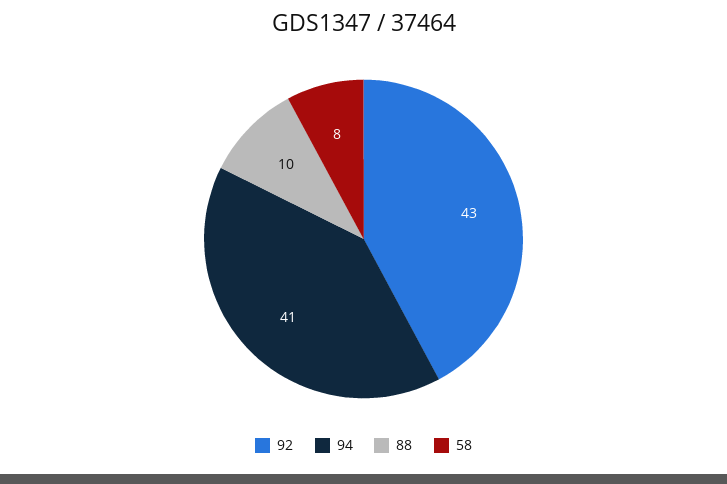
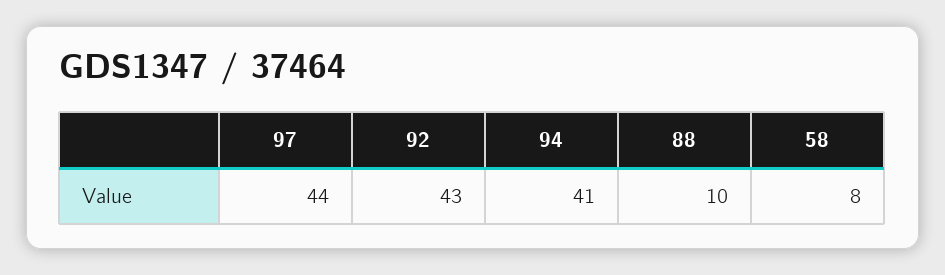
97: none -> 44

